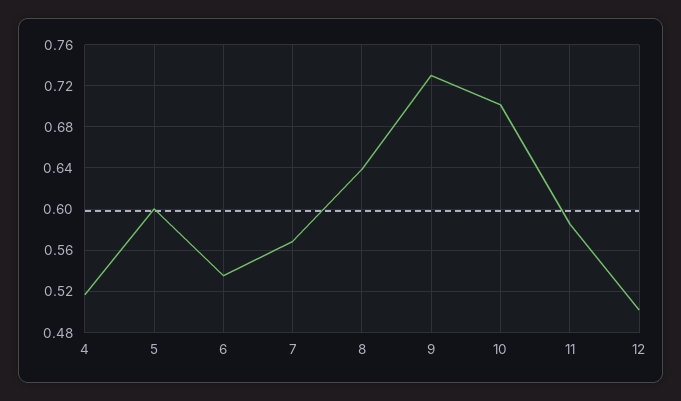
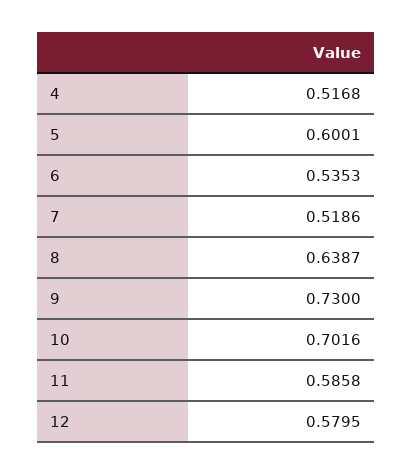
7: 0.57 -> 0.5186
12: 0.5 -> 0.5795

